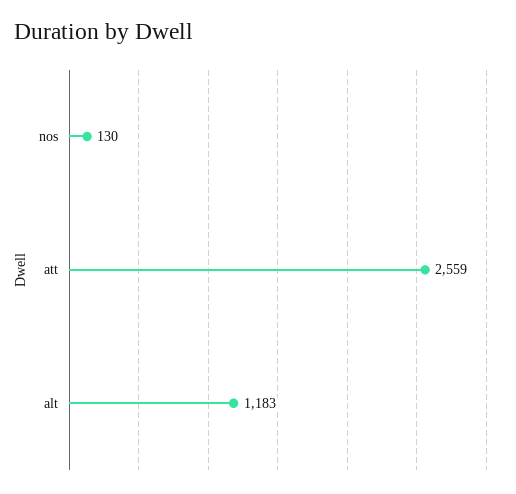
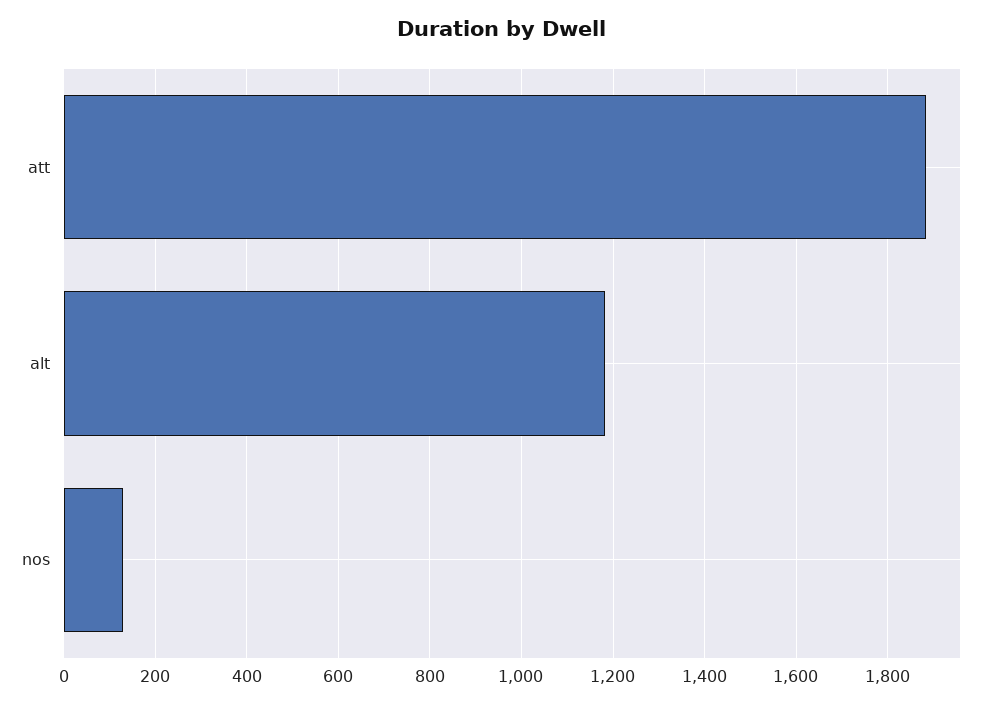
att: 2559 -> 1880

